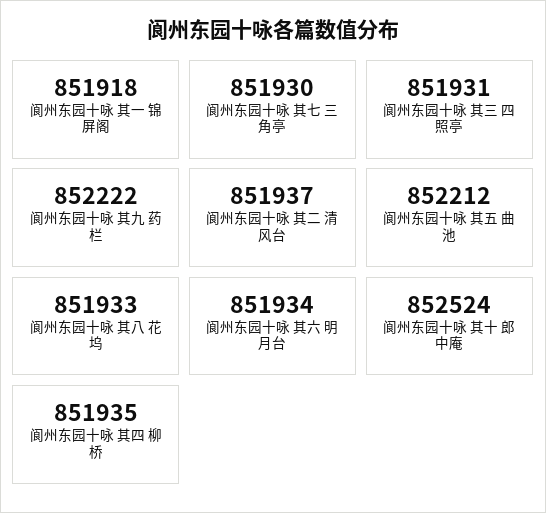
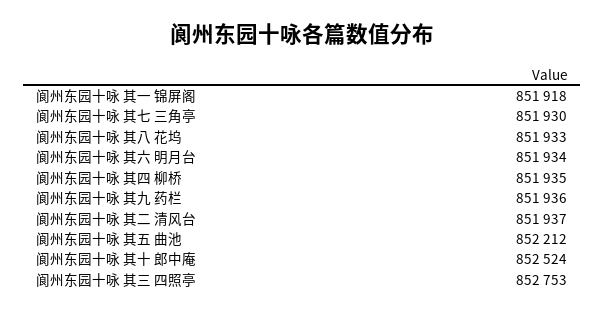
阆州东园十咏 其三 四照亭: 851931 -> 852753
阆州东园十咏 其九 药栏: 852222 -> 851936

